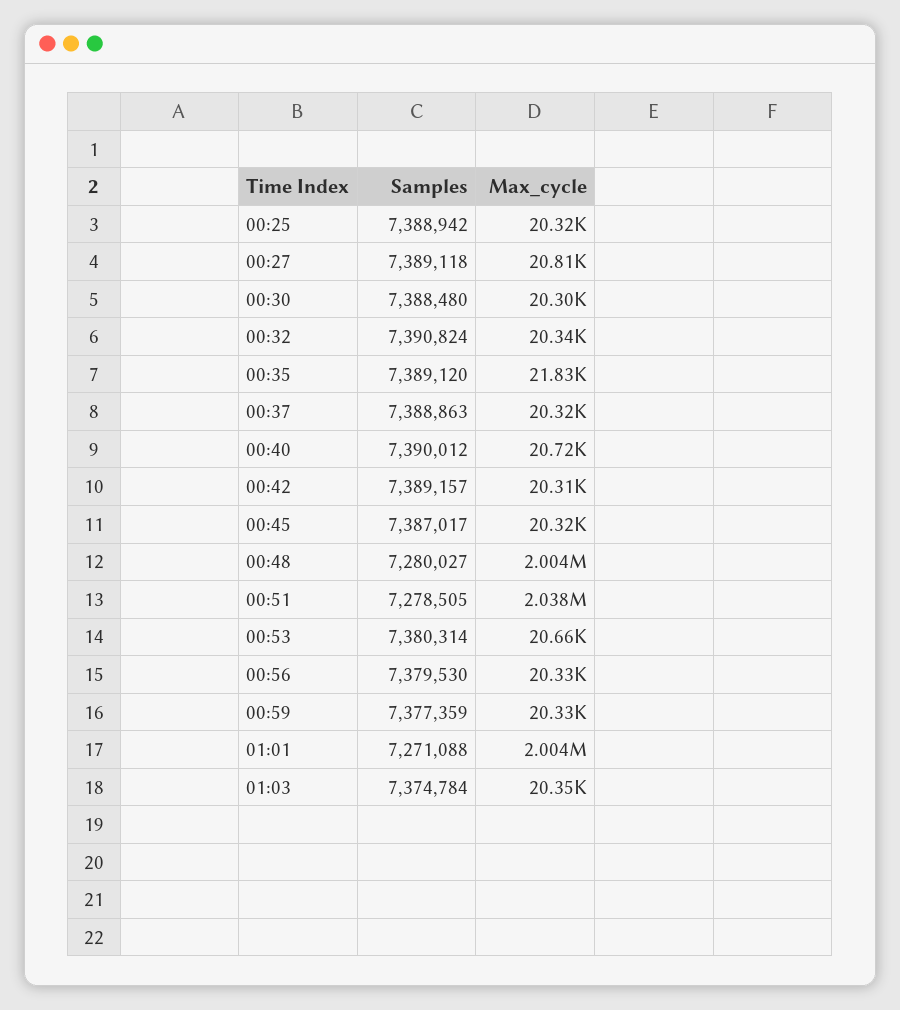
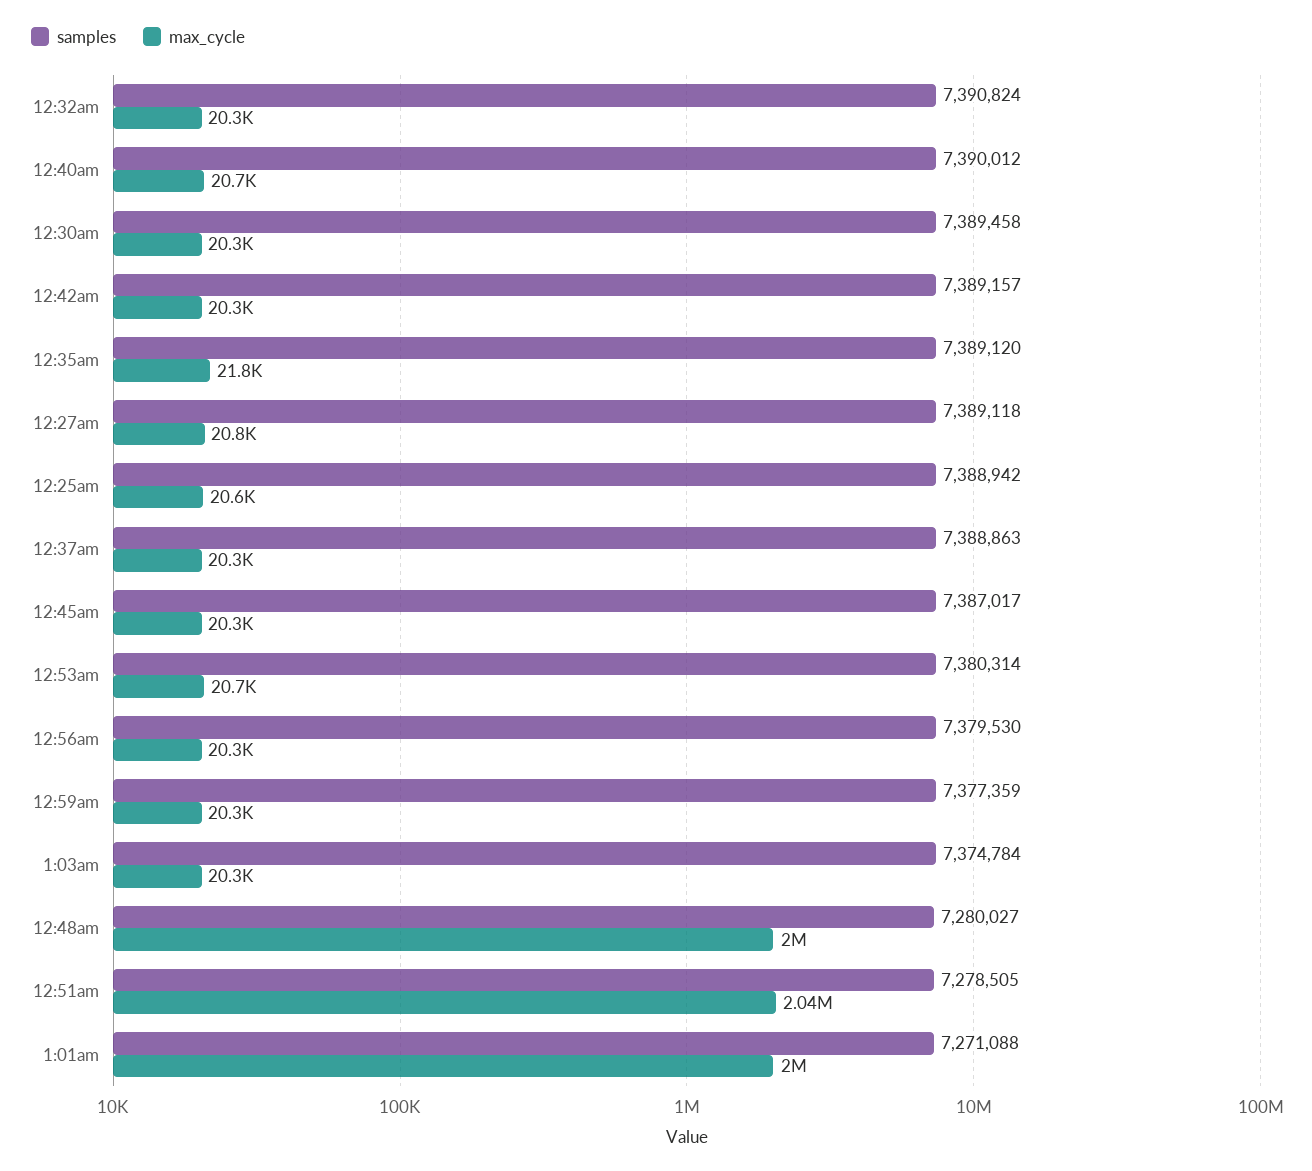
Max_cycle, 00:25: 20320 -> 20600
Samples, 00:30: 7388480 -> 7389458

